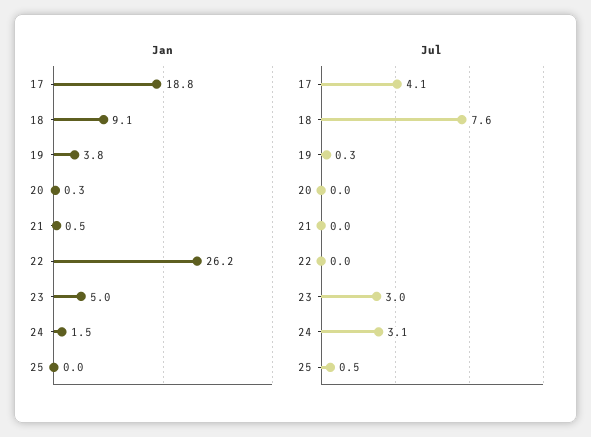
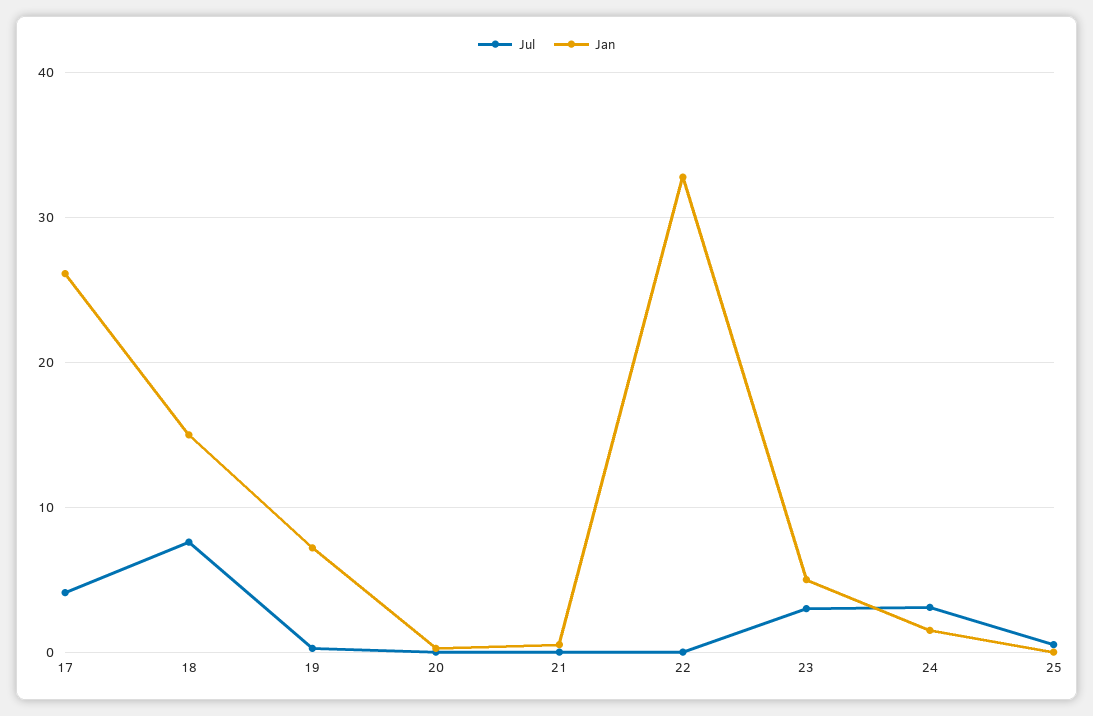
Jan, 17: 18.8 -> 26
Jan, 18: 9.1 -> 15
Jan, 19: 3.8 -> 7
Jan, 22: 26.2 -> 33

